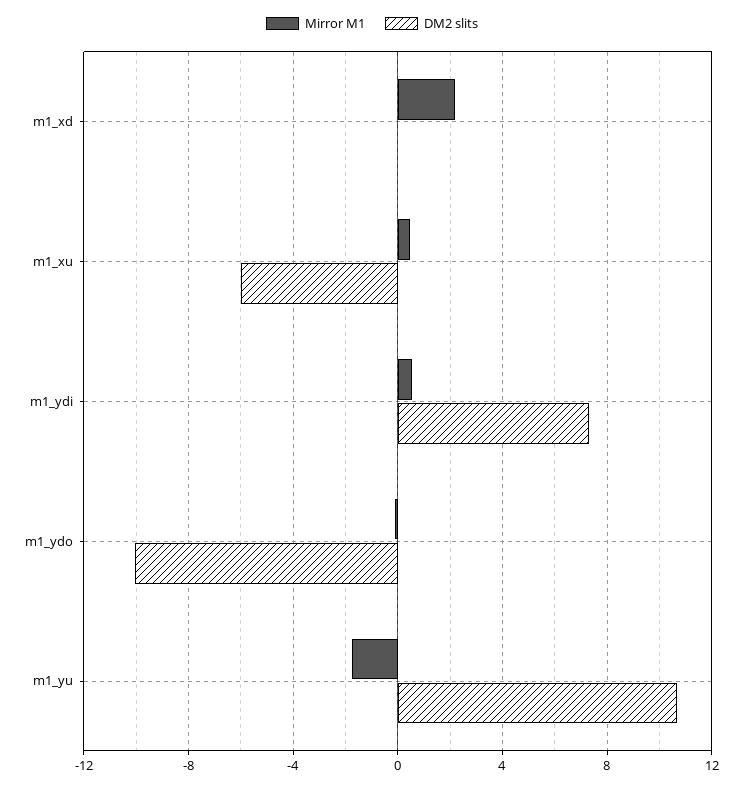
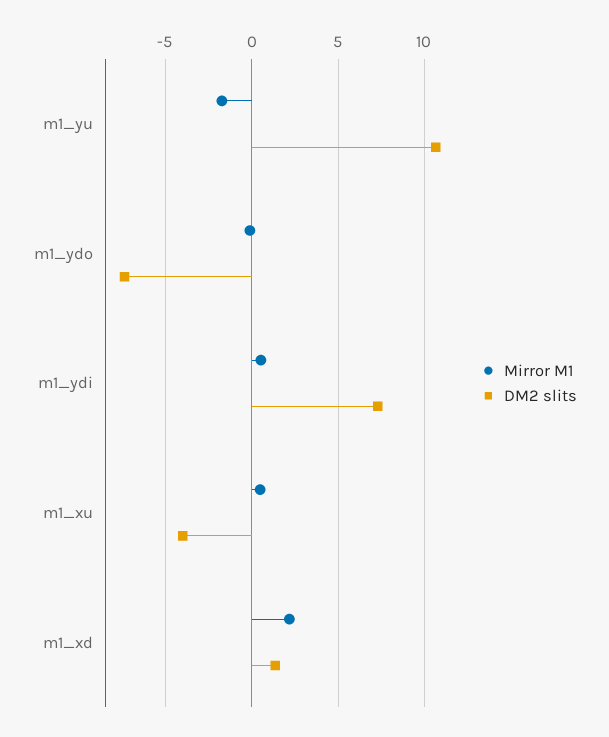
DM2 slits, m1_xd: 0 -> 1.5
DM2 slits, m1_xu: -6 -> -4
DM2 slits, m1_ydo: -10 -> -7.5

